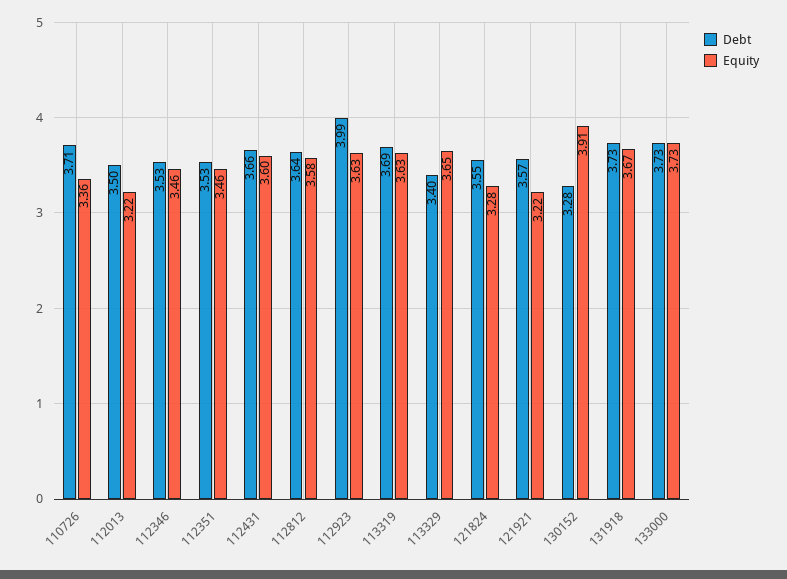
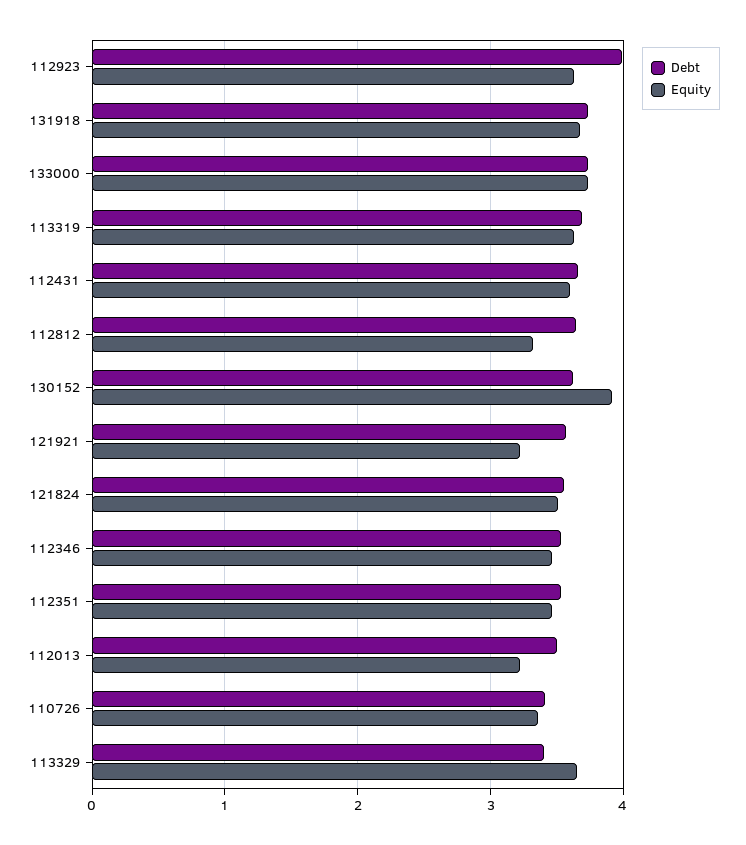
Debt, 110726: 3.71 -> 3.4
Equity, 112812: 3.58 -> 3.3
Equity, 121824: 3.28 -> 3.5
Debt, 130152: 3.28 -> 3.6

